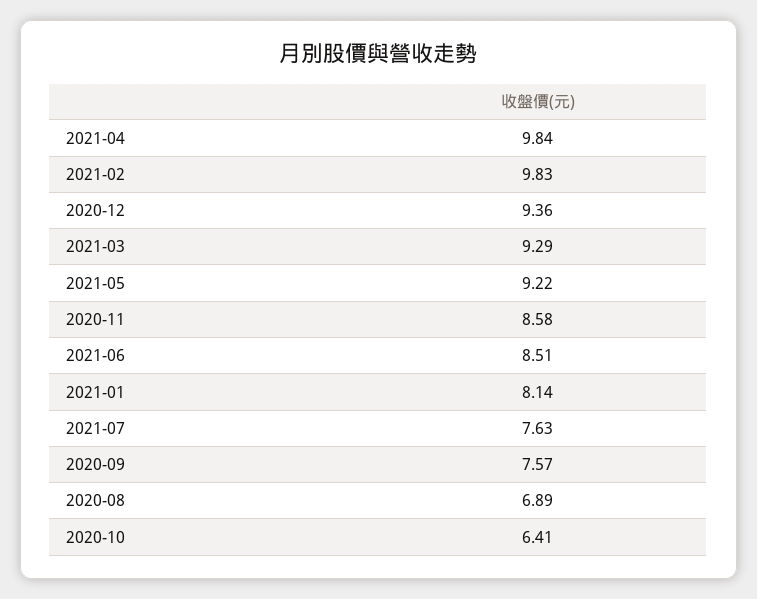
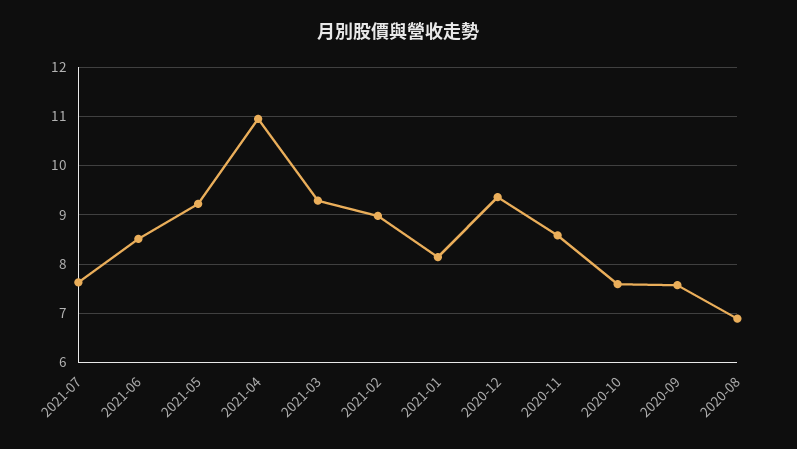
2021-04: 9.84 -> 11
2021-02: 9.83 -> 9
2020-10: 6.41 -> 7.6

